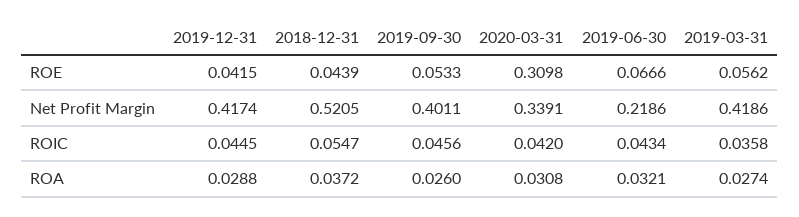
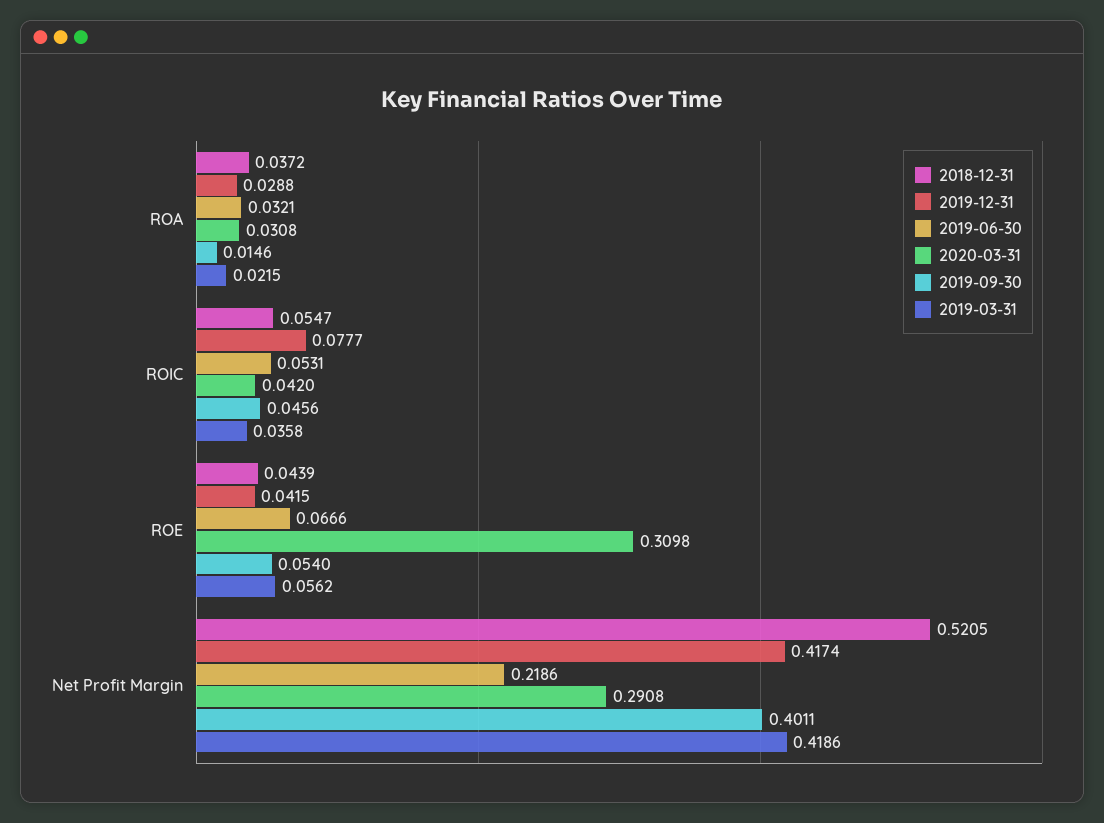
2019-09-30, ROE: 0.0533 -> 0.054
2020-03-31, Net Profit Margin: 0.3391 -> 0.2908
2019-12-31, ROIC: 0.0445 -> 0.0777
2019-06-30, ROIC: 0.0434 -> 0.0531
2019-09-30, ROA: 0.026 -> 0.0146
2019-03-31, ROA: 0.0274 -> 0.0215

